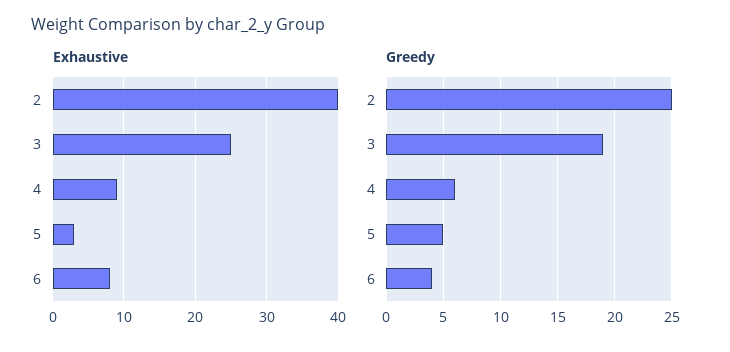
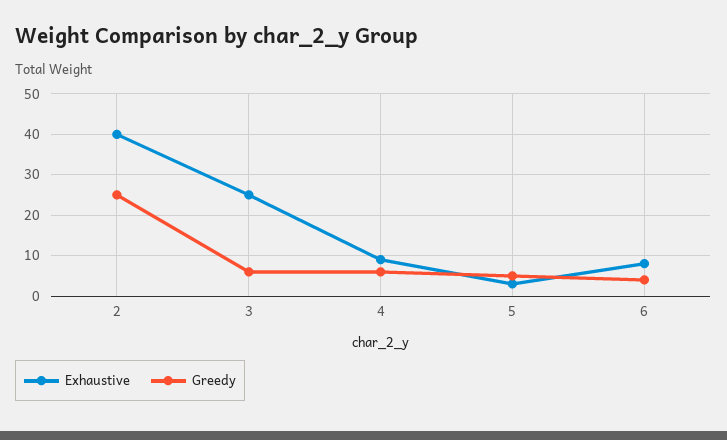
Greedy, 3: 19 -> 5

